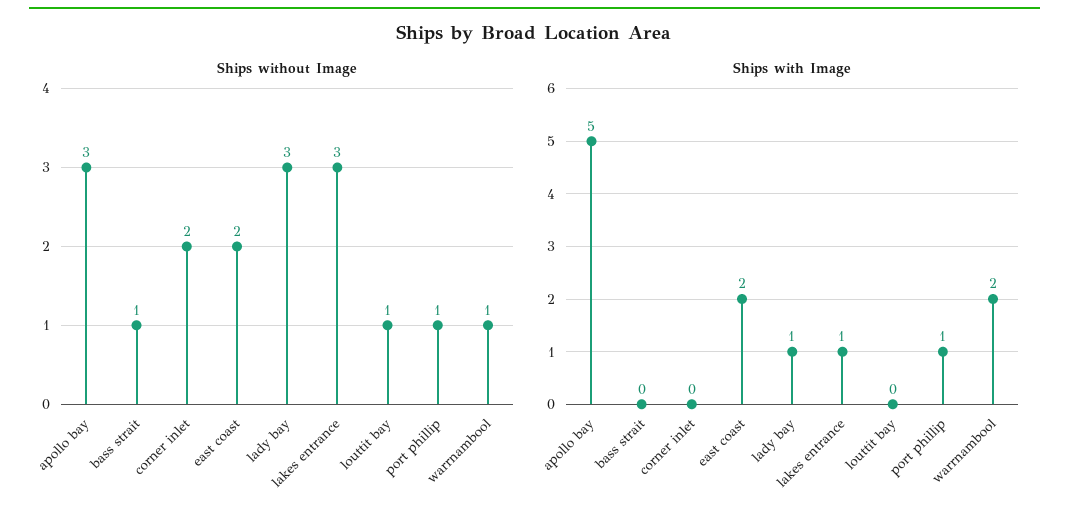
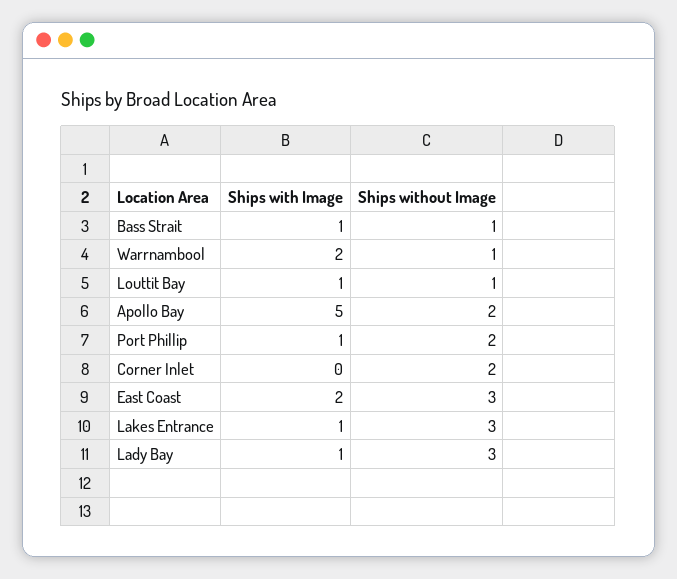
Ships without Image, apollo bay: 3 -> 2
Ships without Image, east coast: 2 -> 3
Ships without Image, port phillip: 1 -> 2
Ships with Image, bass strait: 0 -> 1
Ships with Image, louttit bay: 0 -> 1

